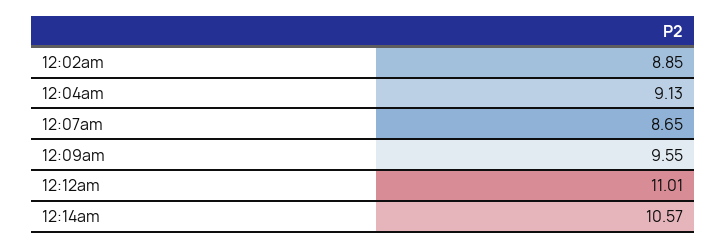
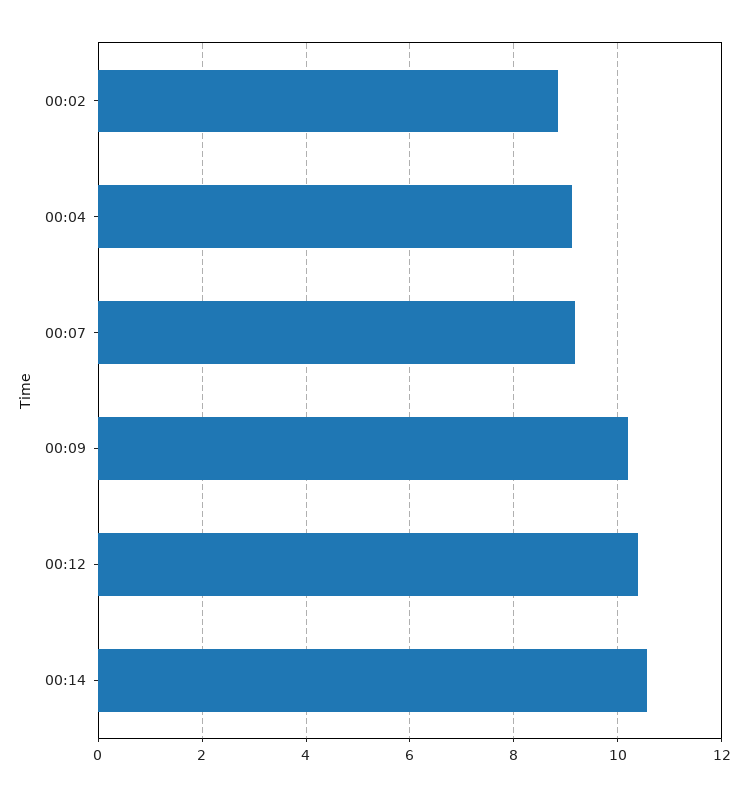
12:07am: 8.65 -> 9.2
12:09am: 9.55 -> 10.2
12:12am: 11.01 -> 10.4

